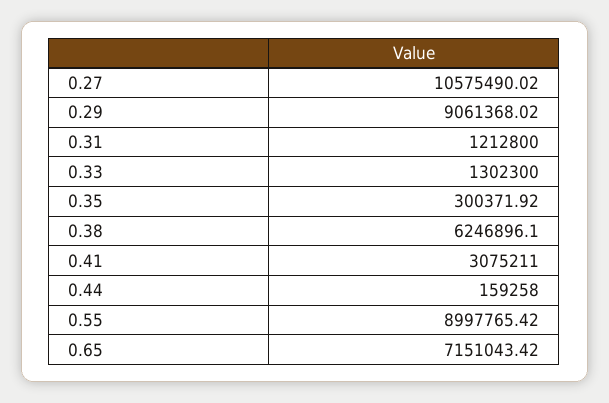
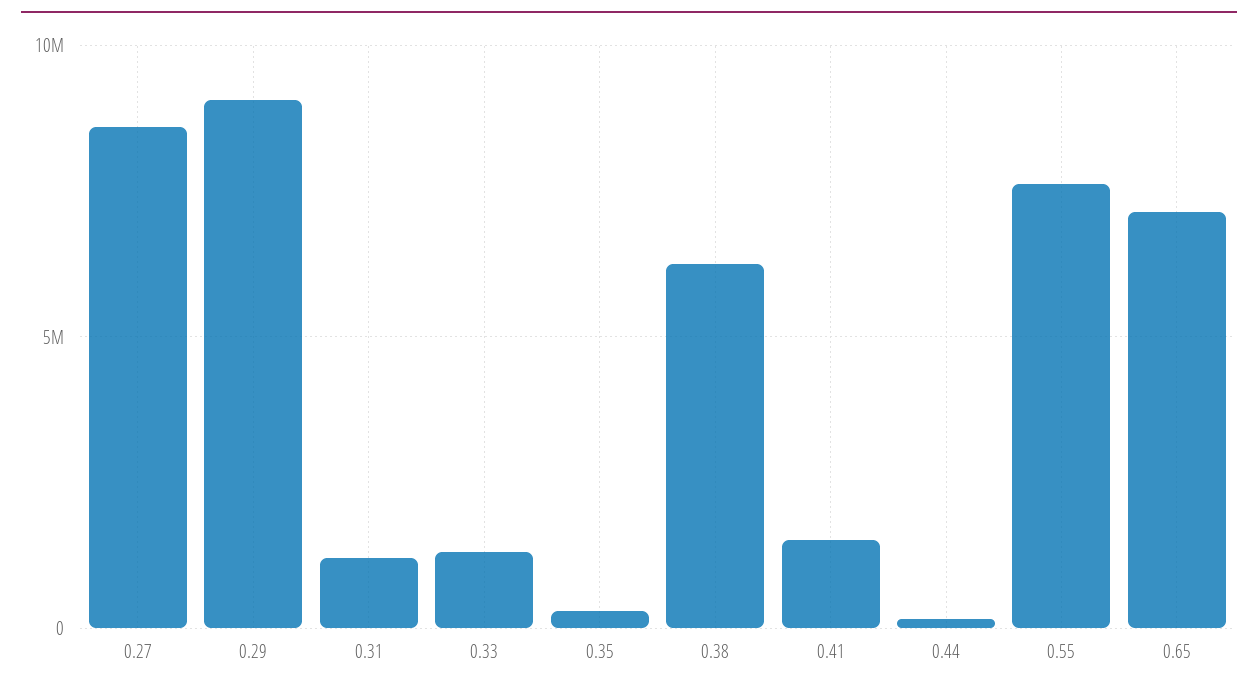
0.27: 10575490.02 -> 8500000
0.41: 3075211 -> 1500000
0.55: 8997765.42 -> 7500000

